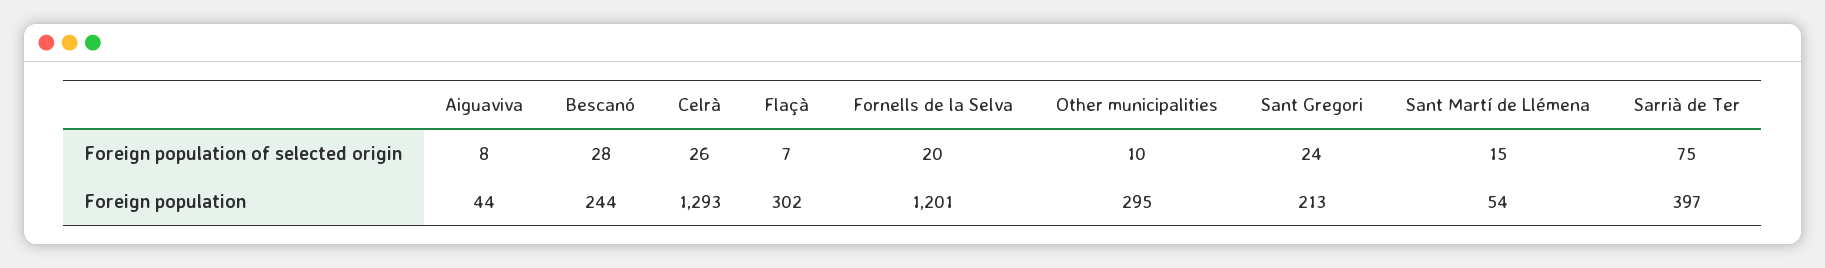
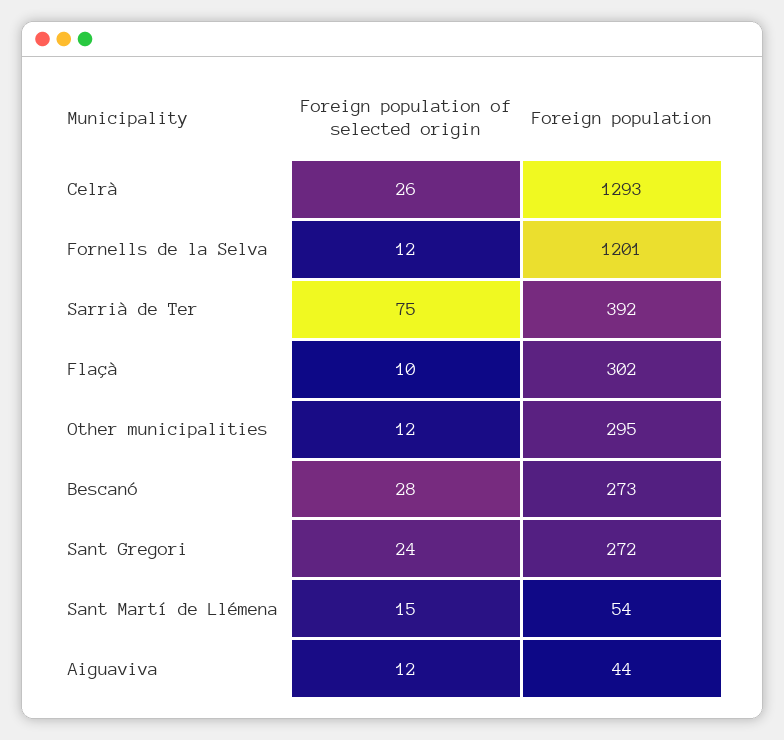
Aiguaviva, Foreign population of selected origin: 8 -> 12
Flaçà, Foreign population of selected origin: 7 -> 10
Fornells de la Selva, Foreign population of selected origin: 20 -> 12
Other municipalities, Foreign population of selected origin: 10 -> 12
Bescanó, Foreign population: 244 -> 273
Sant Gregori, Foreign population: 213 -> 272
Sarrià de Ter, Foreign population: 397 -> 392

